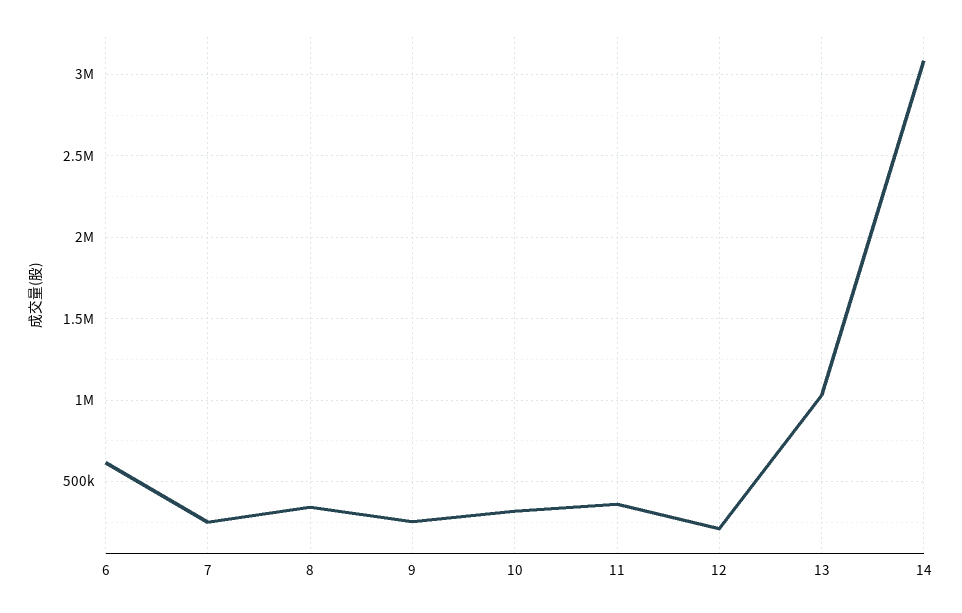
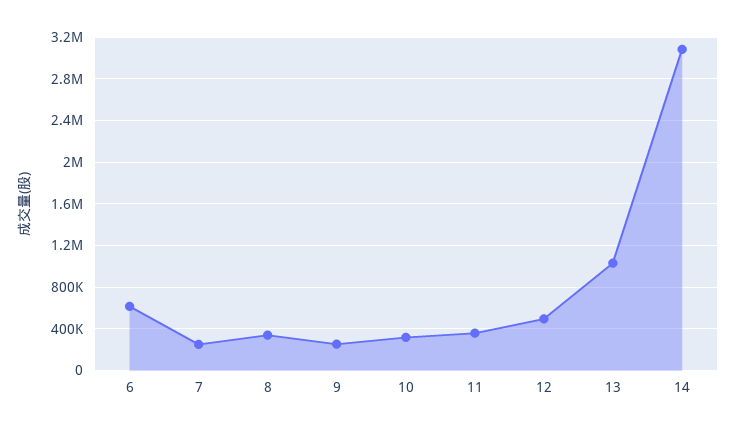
12: 200000 -> 500000

